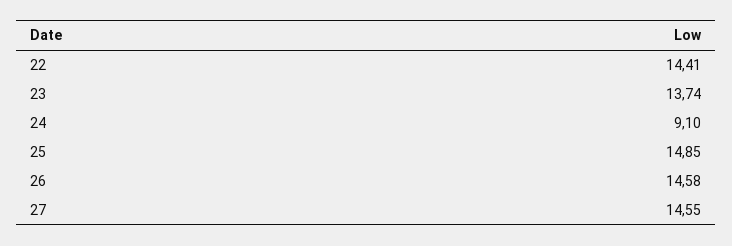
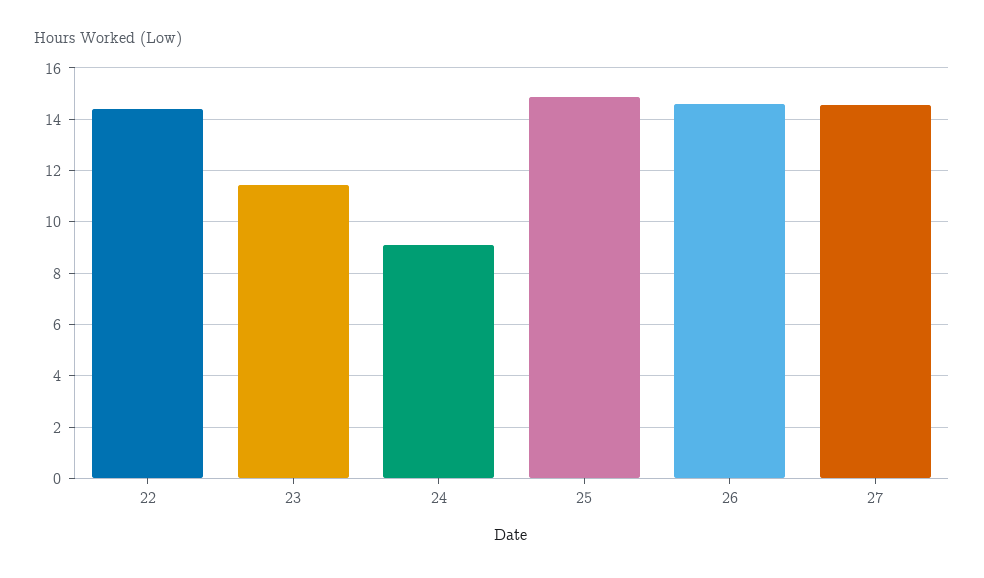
23: 13.74 -> 11.5

